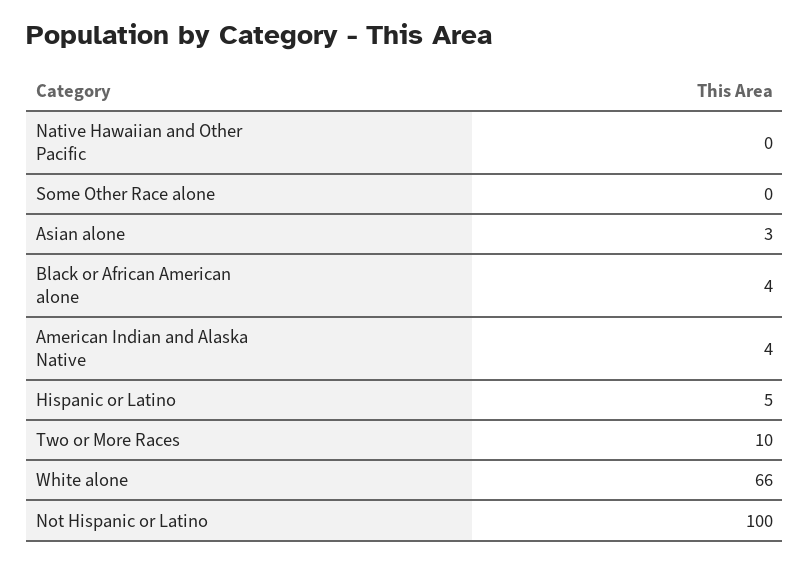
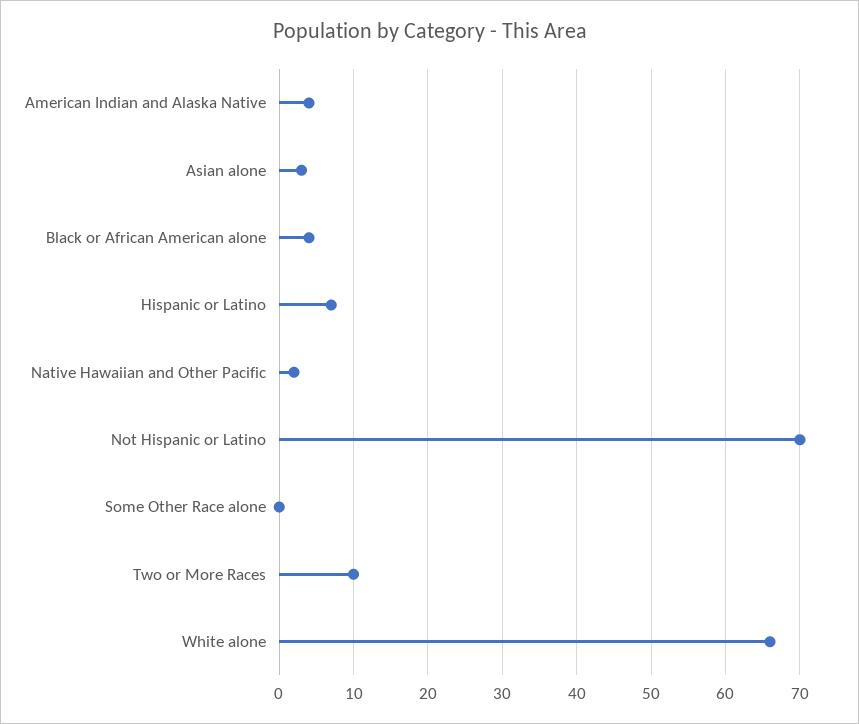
Native Hawaiian and Other Pacific: 0 -> 2
Hispanic or Latino: 5 -> 7
Not Hispanic or Latino: 100 -> 70

